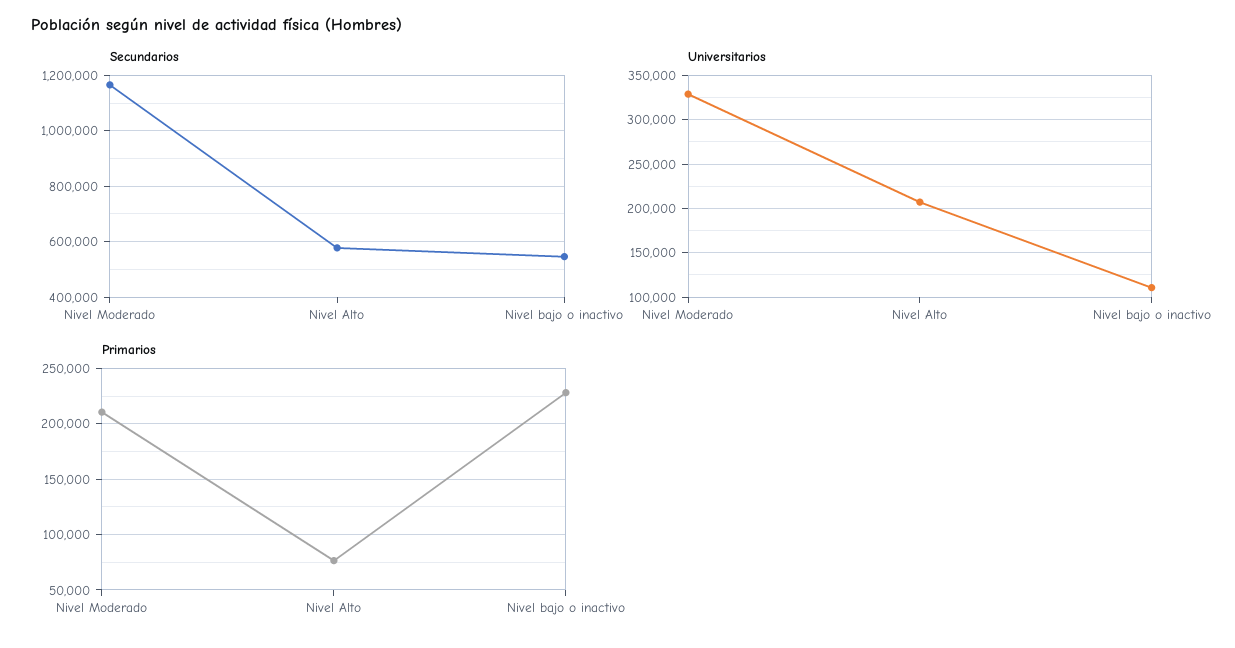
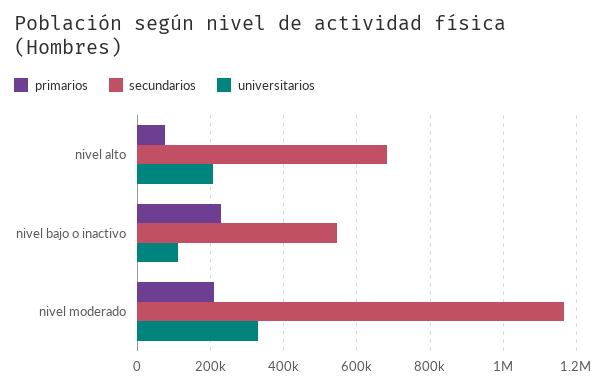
Secundarios, Nivel Alto: 575000 -> 680000

